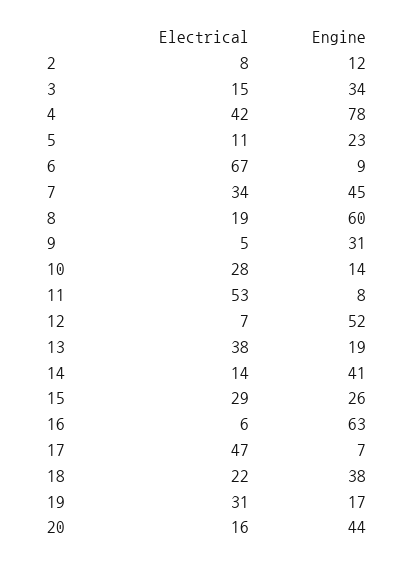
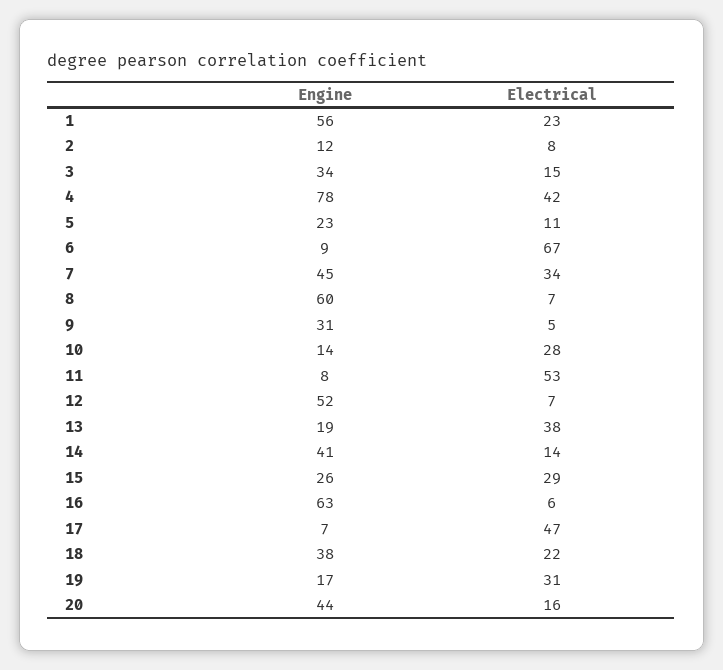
Electrical, 8: 19 -> 7
Engine, 1: none -> 56
Electrical, 1: none -> 23

